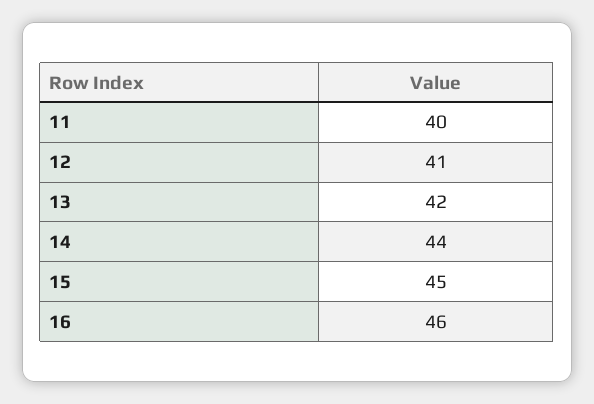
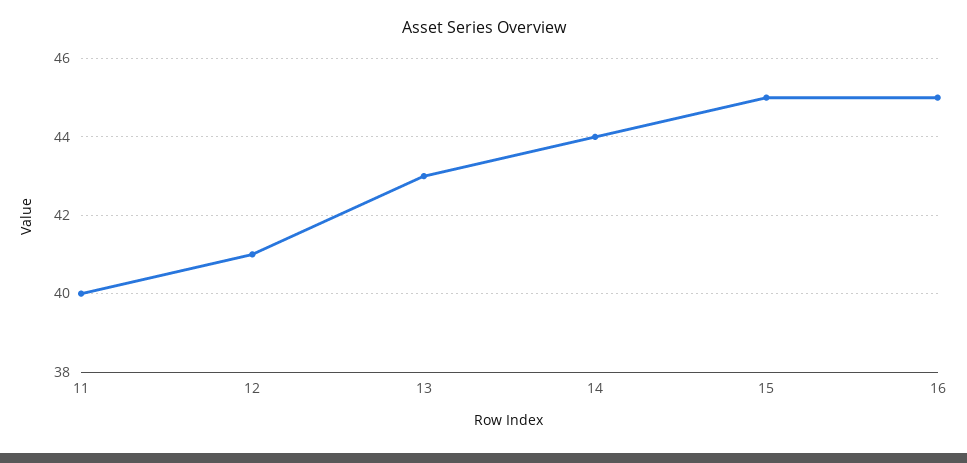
13: 42 -> 43
16: 46 -> 45

